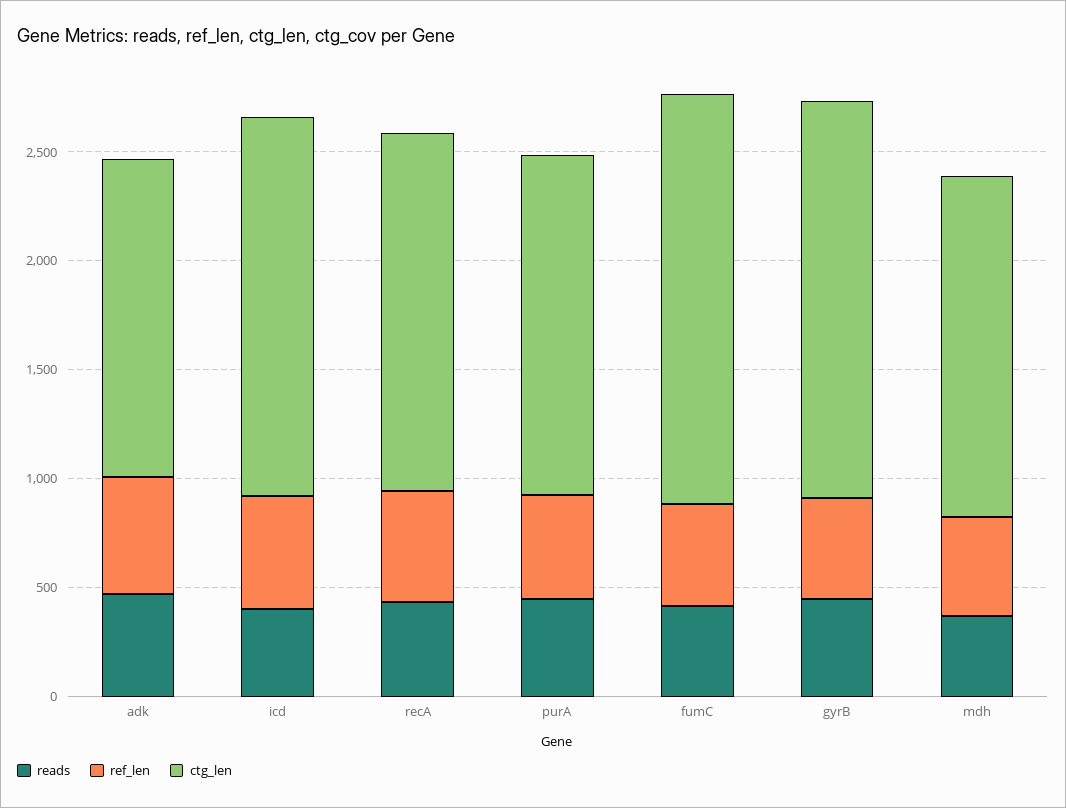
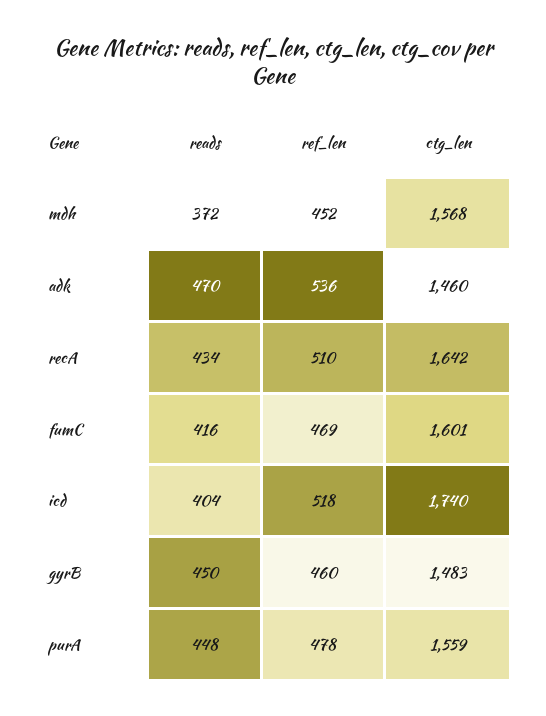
ctg_len, fumC: 1900 -> 1601
ctg_len, gyrB: 1800 -> 1483

